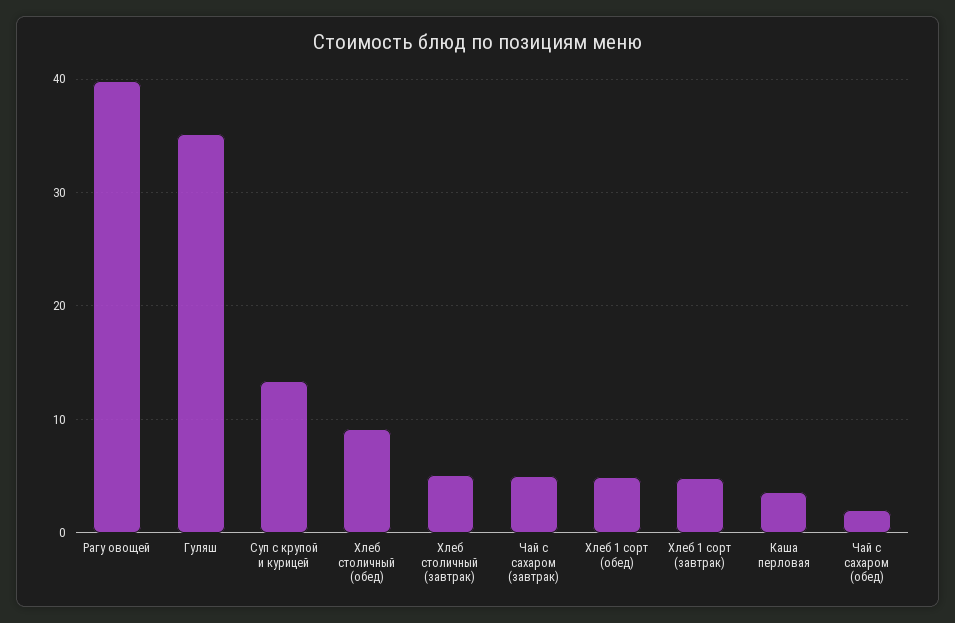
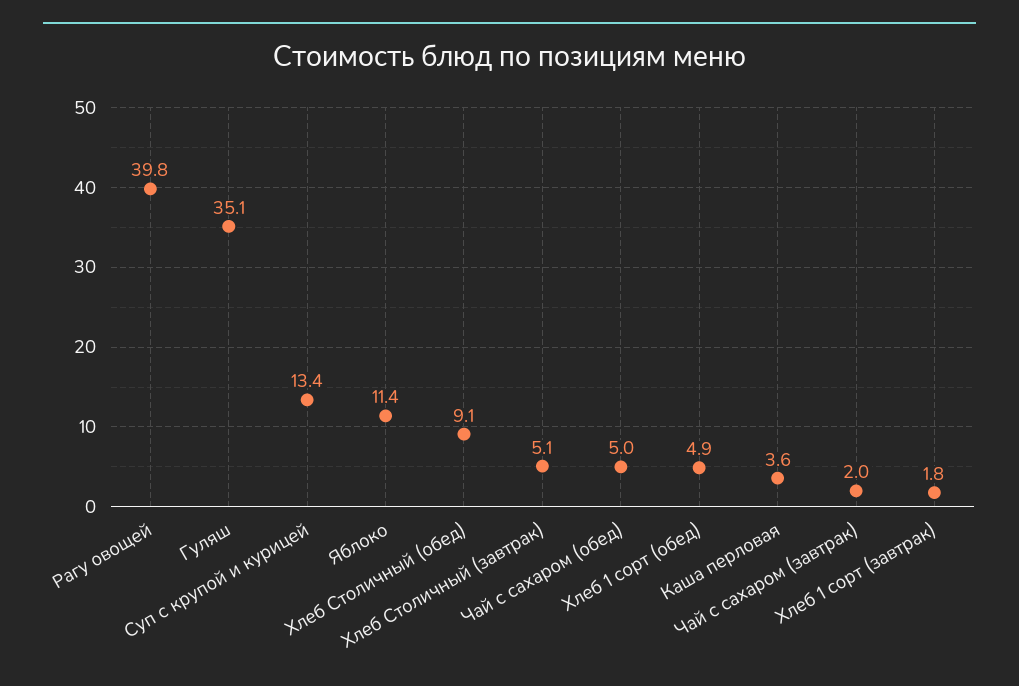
Чай с сахаром (завтрак): 5 -> 2
Хлеб 1 сорт (завтрак): 5 -> 1.8
Чай с сахаром (обед): 2 -> 5
Яблоко: none -> 11.4

